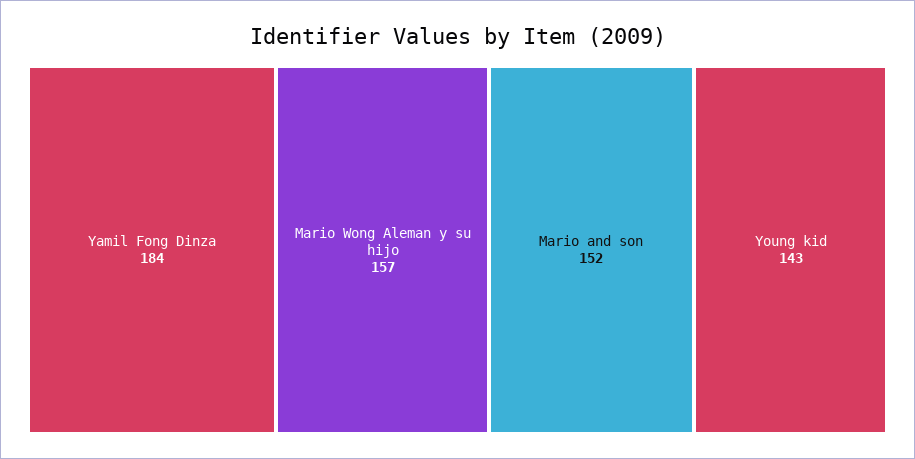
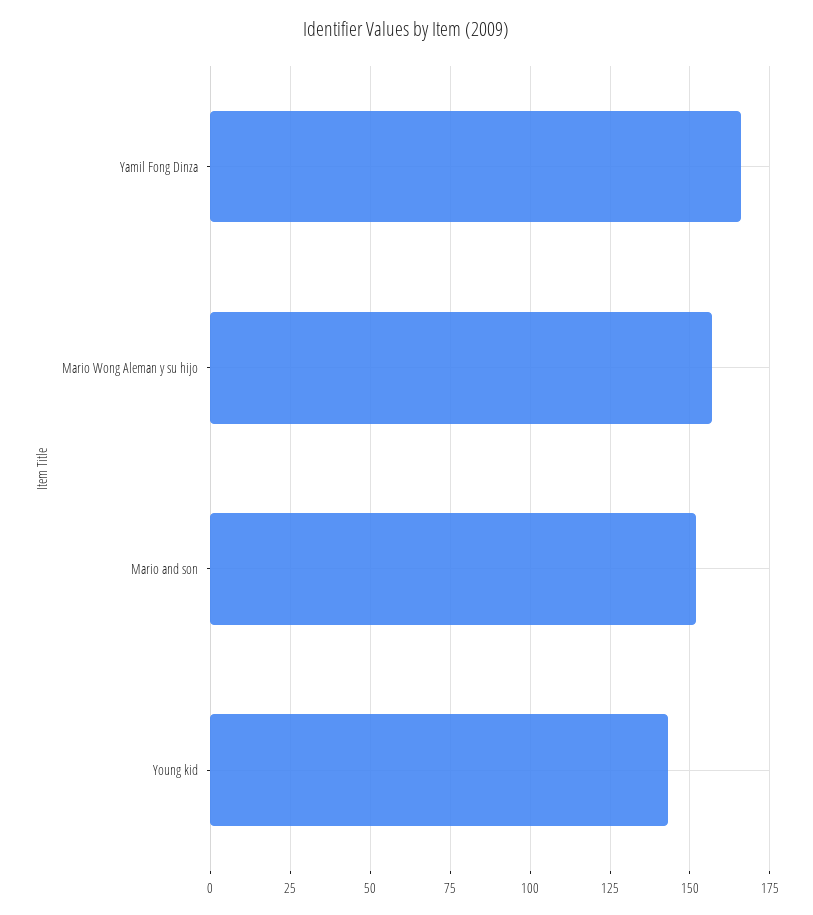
Yamil Fong Dinza: 184 -> 165

